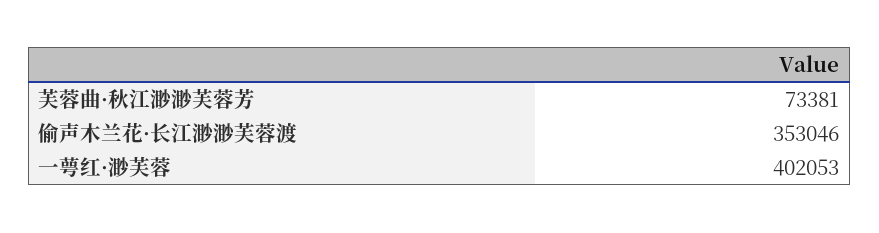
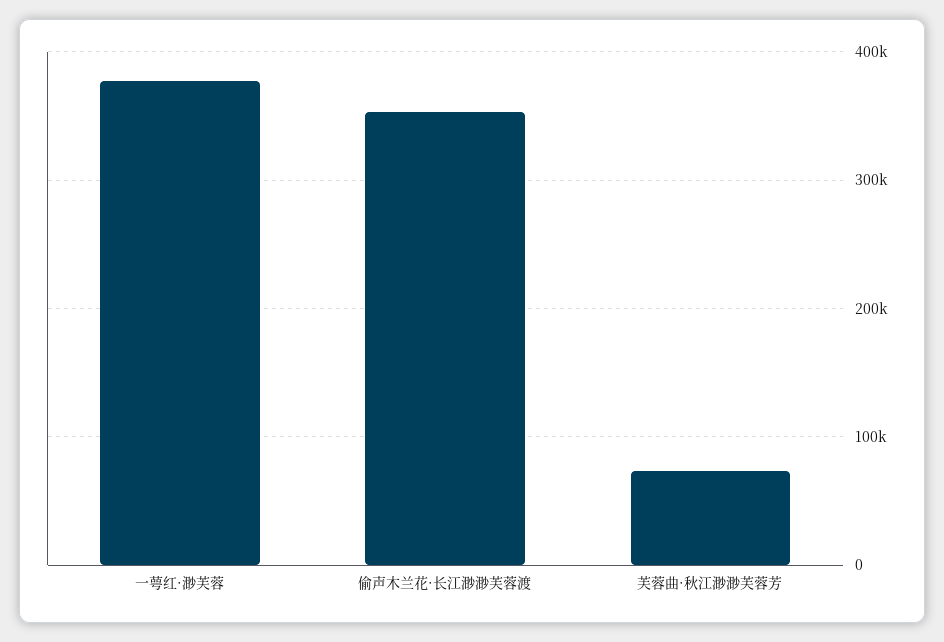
一萼红·渺芙蓉: 402053 -> 380000

